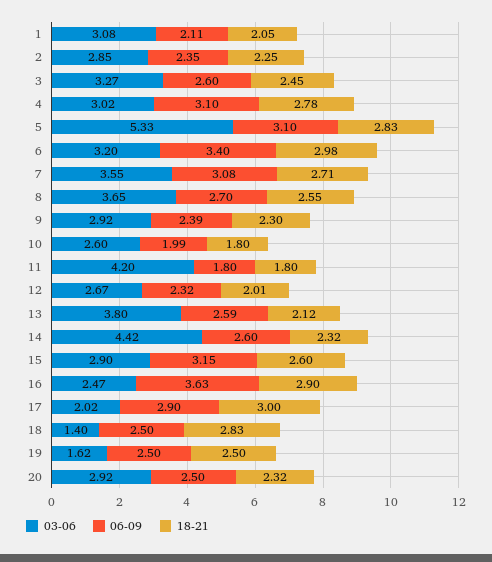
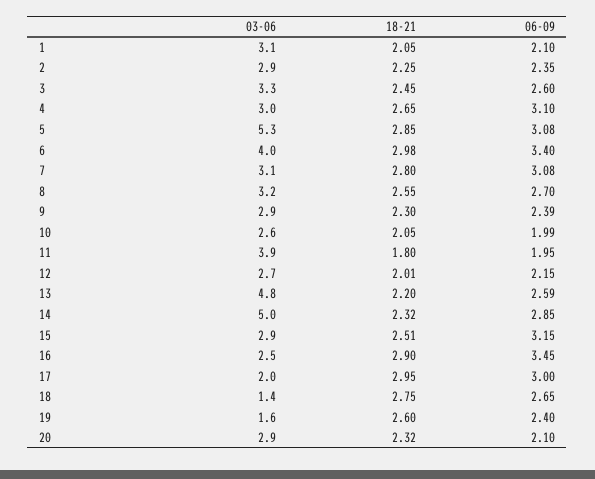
06-09, 1: 2.11 -> 2.1
18-21, 4: 2.78 -> 2.65
06-09, 5: 3.1 -> 3.08
18-21, 5: 2.83 -> 2.85
03-06, 6: 3.2 -> 4
03-06, 7: 3.55 -> 3.1
18-21, 7: 2.71 -> 2.8
03-06, 8: 3.65 -> 3.2
18-21, 10: 1.8 -> 2.05
03-06, 11: 4.2 -> 3.9
06-09, 11: 1.8 -> 1.95
06-09, 12: 2.32 -> 2.15
03-06, 13: 3.8 -> 4.8
18-21, 13: 2.12 -> 2.2
03-06, 14: 4.42 -> 5
06-09, 14: 2.6 -> 2.85
18-21, 15: 2.6 -> 2.51
06-09, 16: 3.63 -> 3.45
06-09, 17: 2.9 -> 3
18-21, 17: 3 -> 2.95
06-09, 18: 2.5 -> 2.65
18-21, 18: 2.83 -> 2.75
06-09, 19: 2.5 -> 2.4
18-21, 19: 2.5 -> 2.6
06-09, 20: 2.5 -> 2.1

